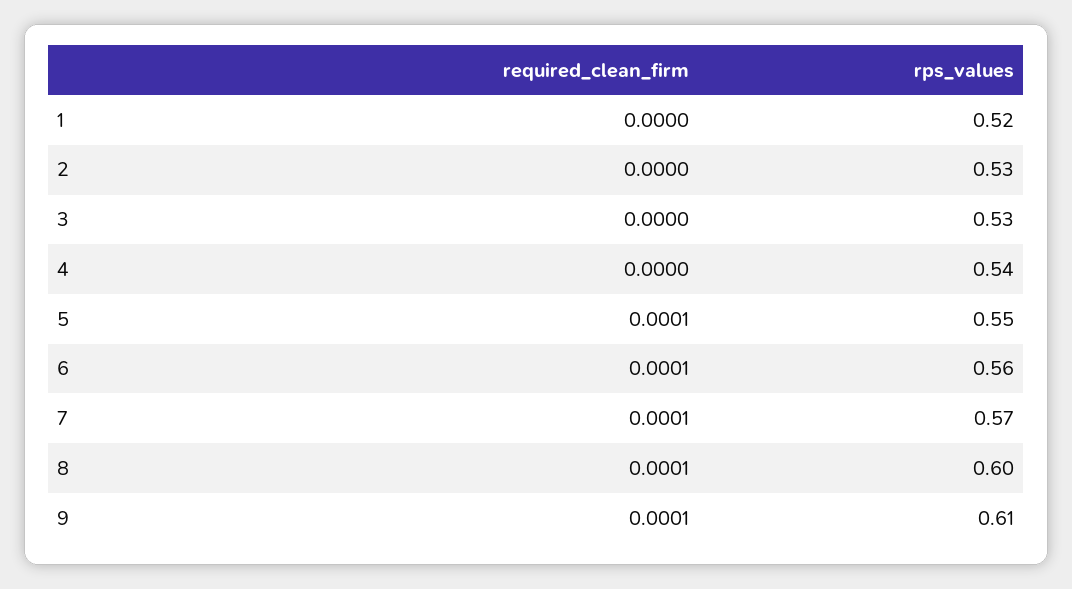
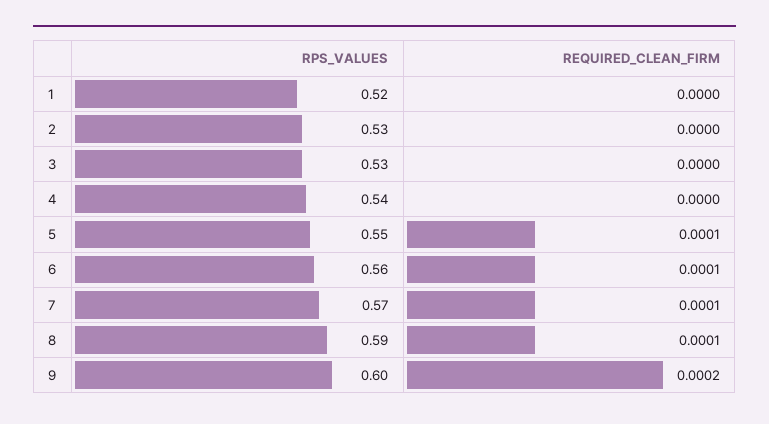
rps_values, 8: 0.6 -> 0.59
required_clean_firm, 9: 0.0001 -> 0.0002
rps_values, 9: 0.61 -> 0.6

